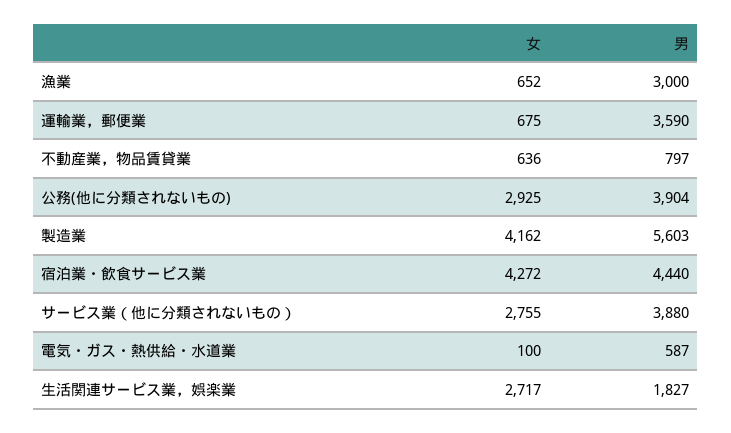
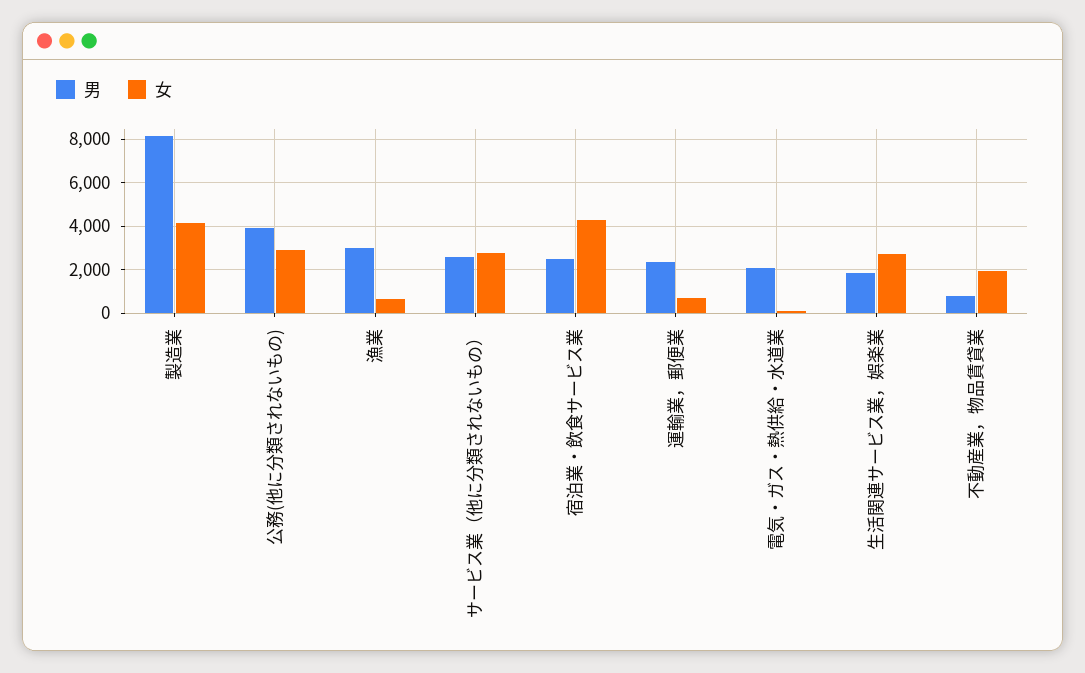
男, 運輸業，郵便業: 3590 -> 2500
女, 不動産業，物品賃貸業: 636 -> 2000
男, 製造業: 5603 -> 8000
男, 宿泊業・飲食サービス業: 4440 -> 2500
男, サービス業（他に分類されないもの）: 3880 -> 2500
男, 電気・ガス・熱供給・水道業: 587 -> 2000

